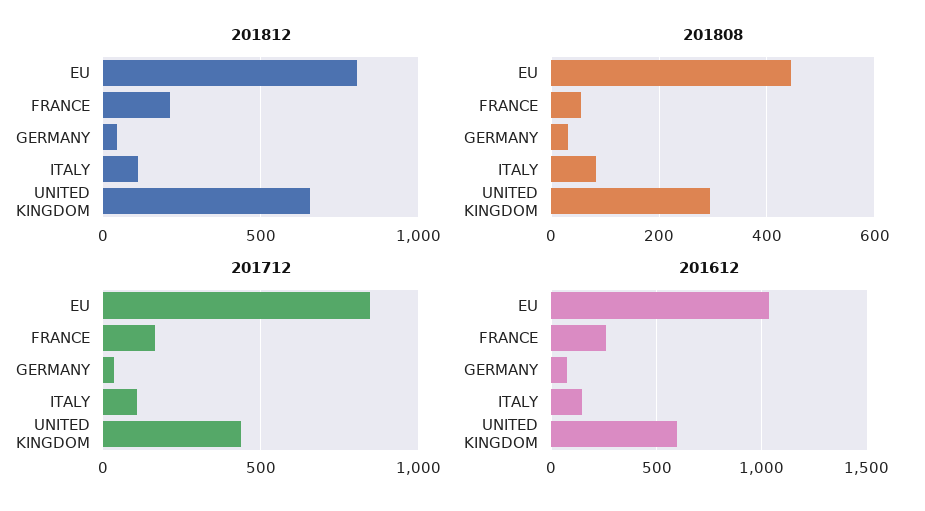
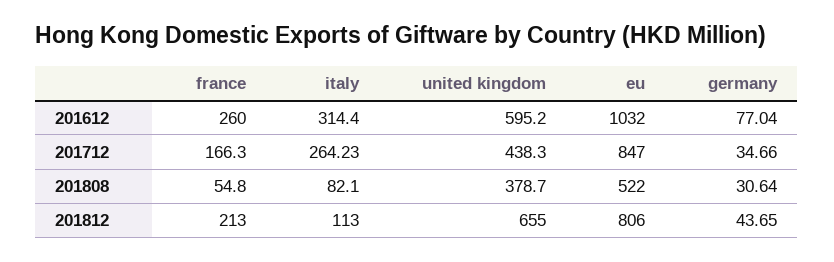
201808, EU: 440 -> 522
201808, UNITED KINGDOM: 300 -> 378.7
201712, ITALY: 100 -> 264.23
201612, ITALY: 150 -> 314.4

